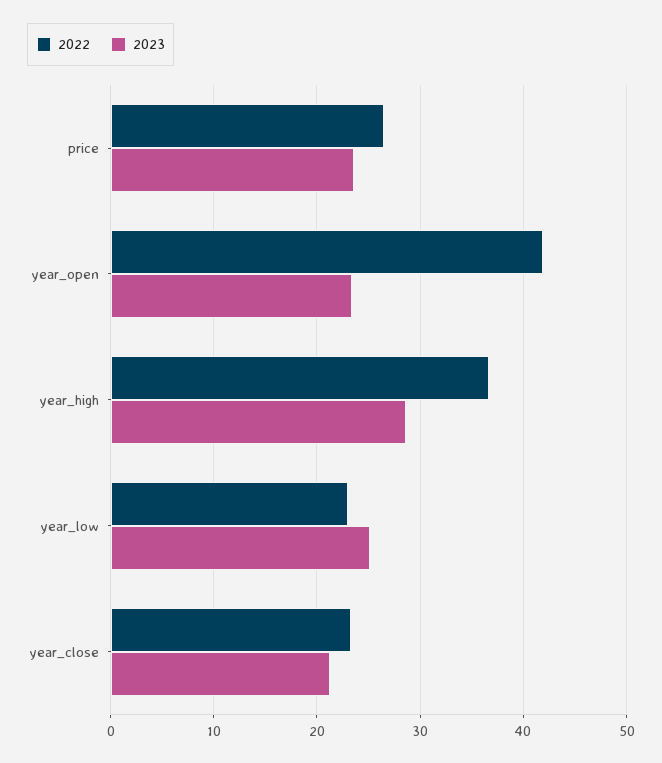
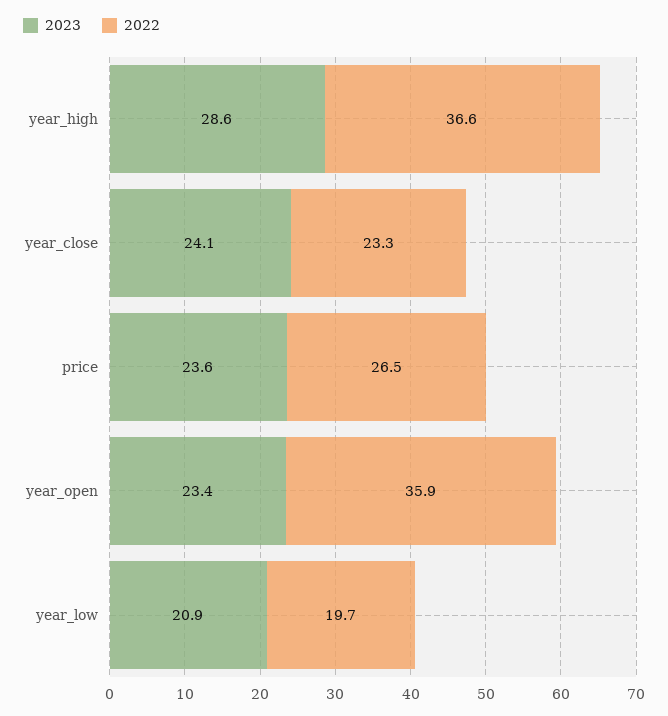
2022, year_open: 42 -> 35.9
2022, year_low: 23 -> 19.7
2023, year_low: 25 -> 20.9
2023, year_close: 21 -> 24.1

